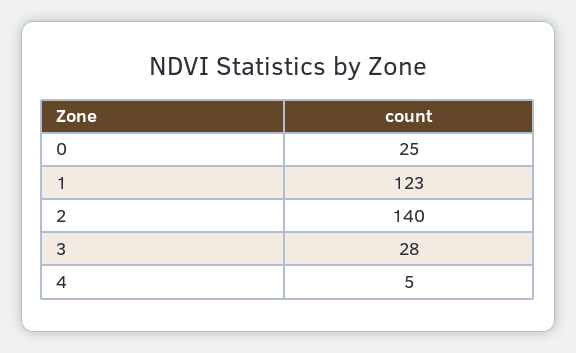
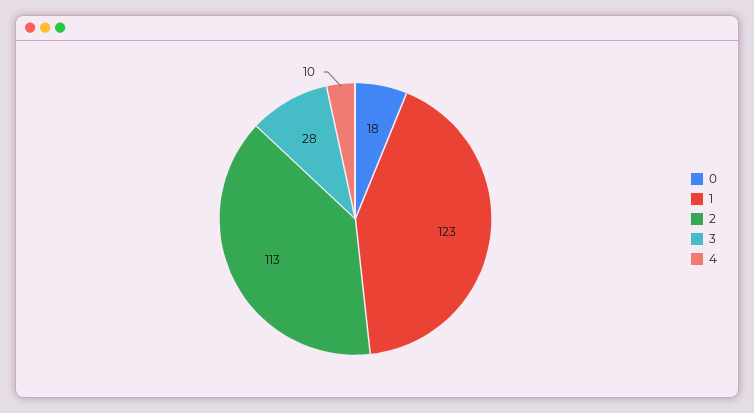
0: 25 -> 18
2: 140 -> 113
4: 5 -> 10

